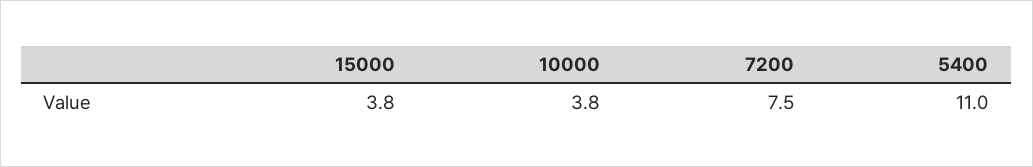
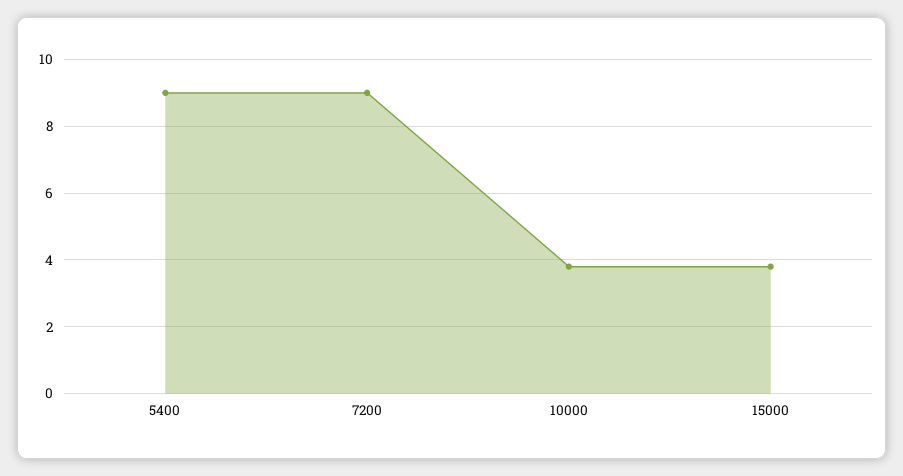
7200: 7.5 -> 9
5400: 11 -> 9

